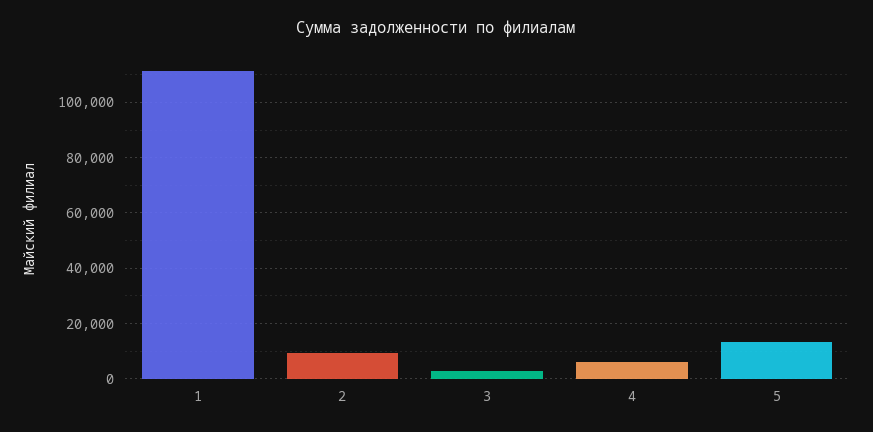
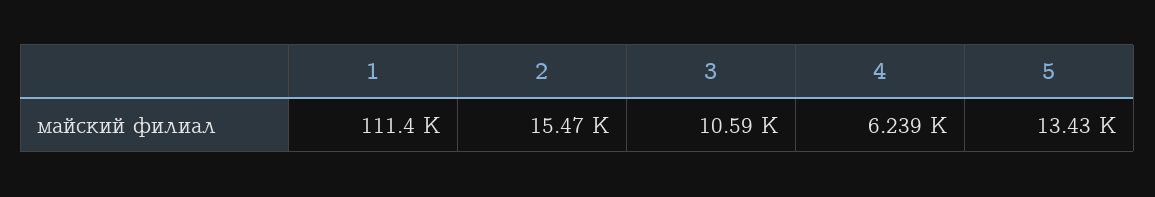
2: 10000 -> 15470
3: 2500 -> 10590

